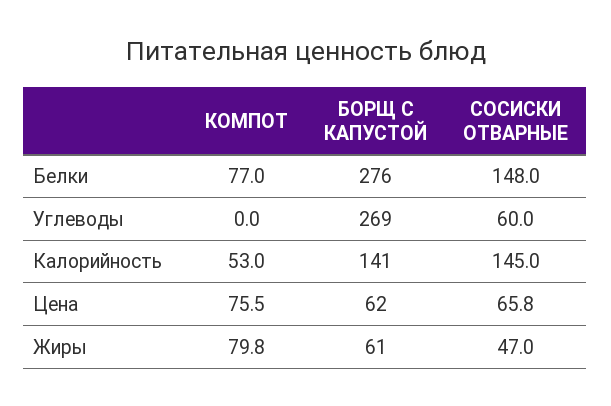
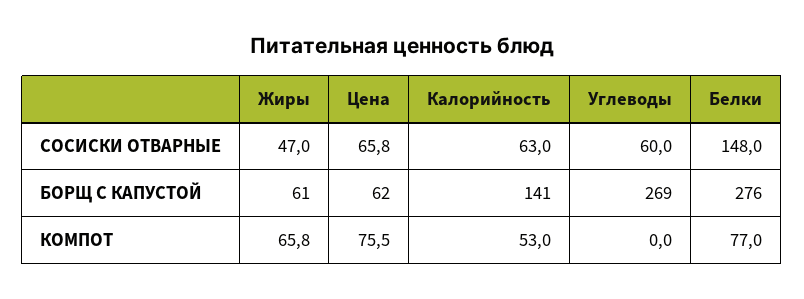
СОСИСКИ ОТВАРНЫЕ, Калорийность: 145 -> 63
КОМПОТ, Жиры: 79.8 -> 65.8

